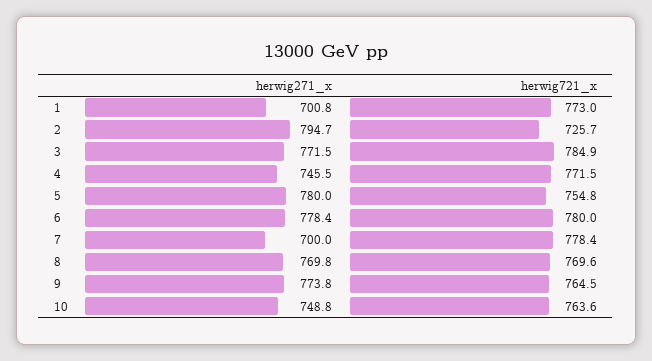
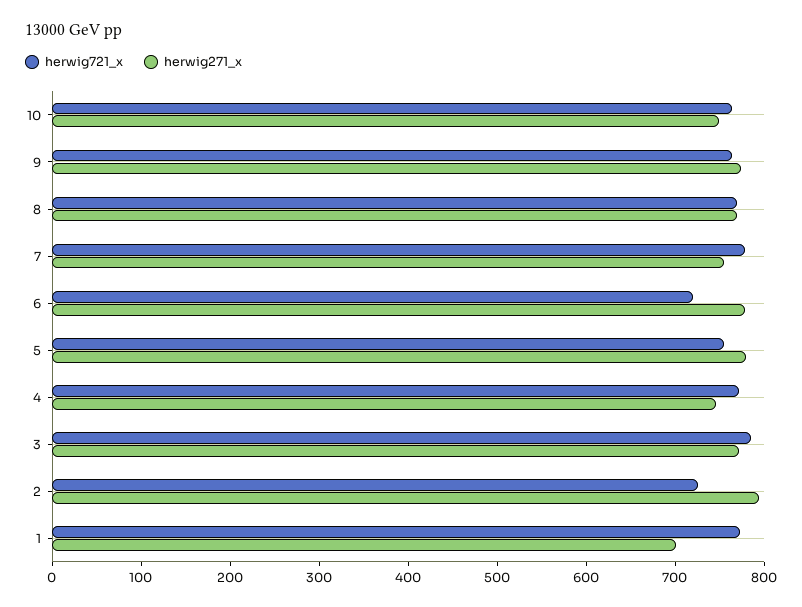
herwig721_x, 6: 780 -> 720
herwig271_x, 7: 700 -> 760

